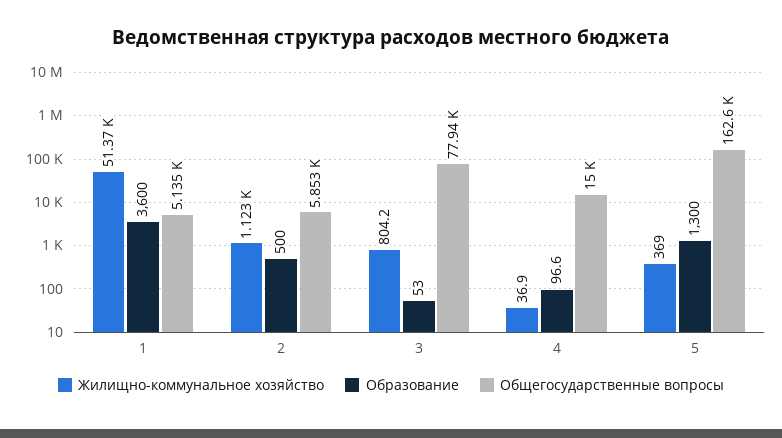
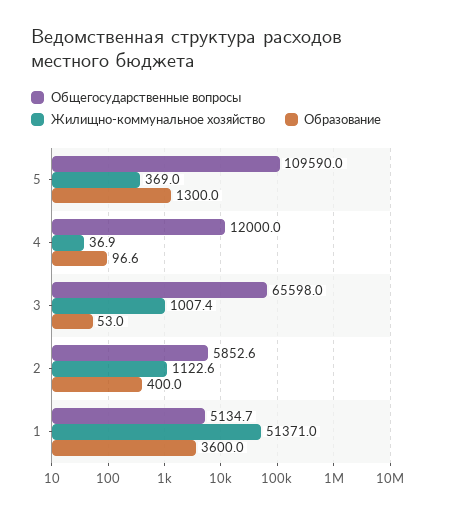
Образование, 2: 500 -> 400
Жилищно-коммунальное хозяйство, 3: 804.2 -> 1007.4
Общегосударственные вопросы, 3: 77940 -> 65598
Общегосударственные вопросы, 4: 15000 -> 12000
Общегосударственные вопросы, 5: 162600 -> 109590

